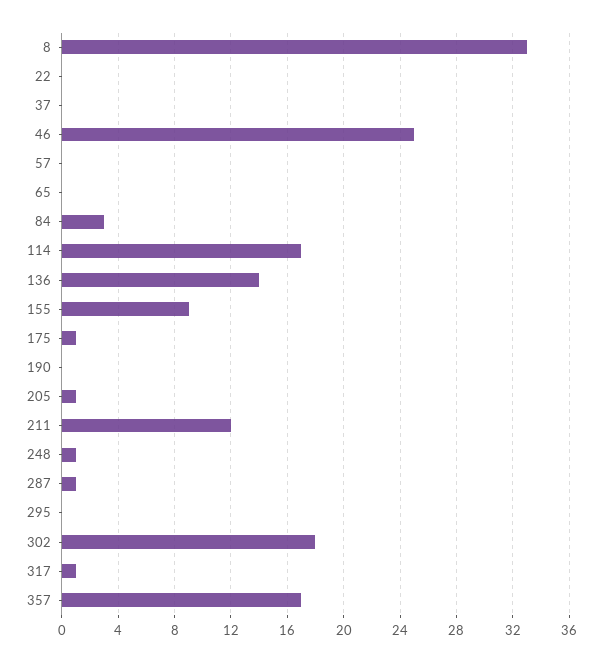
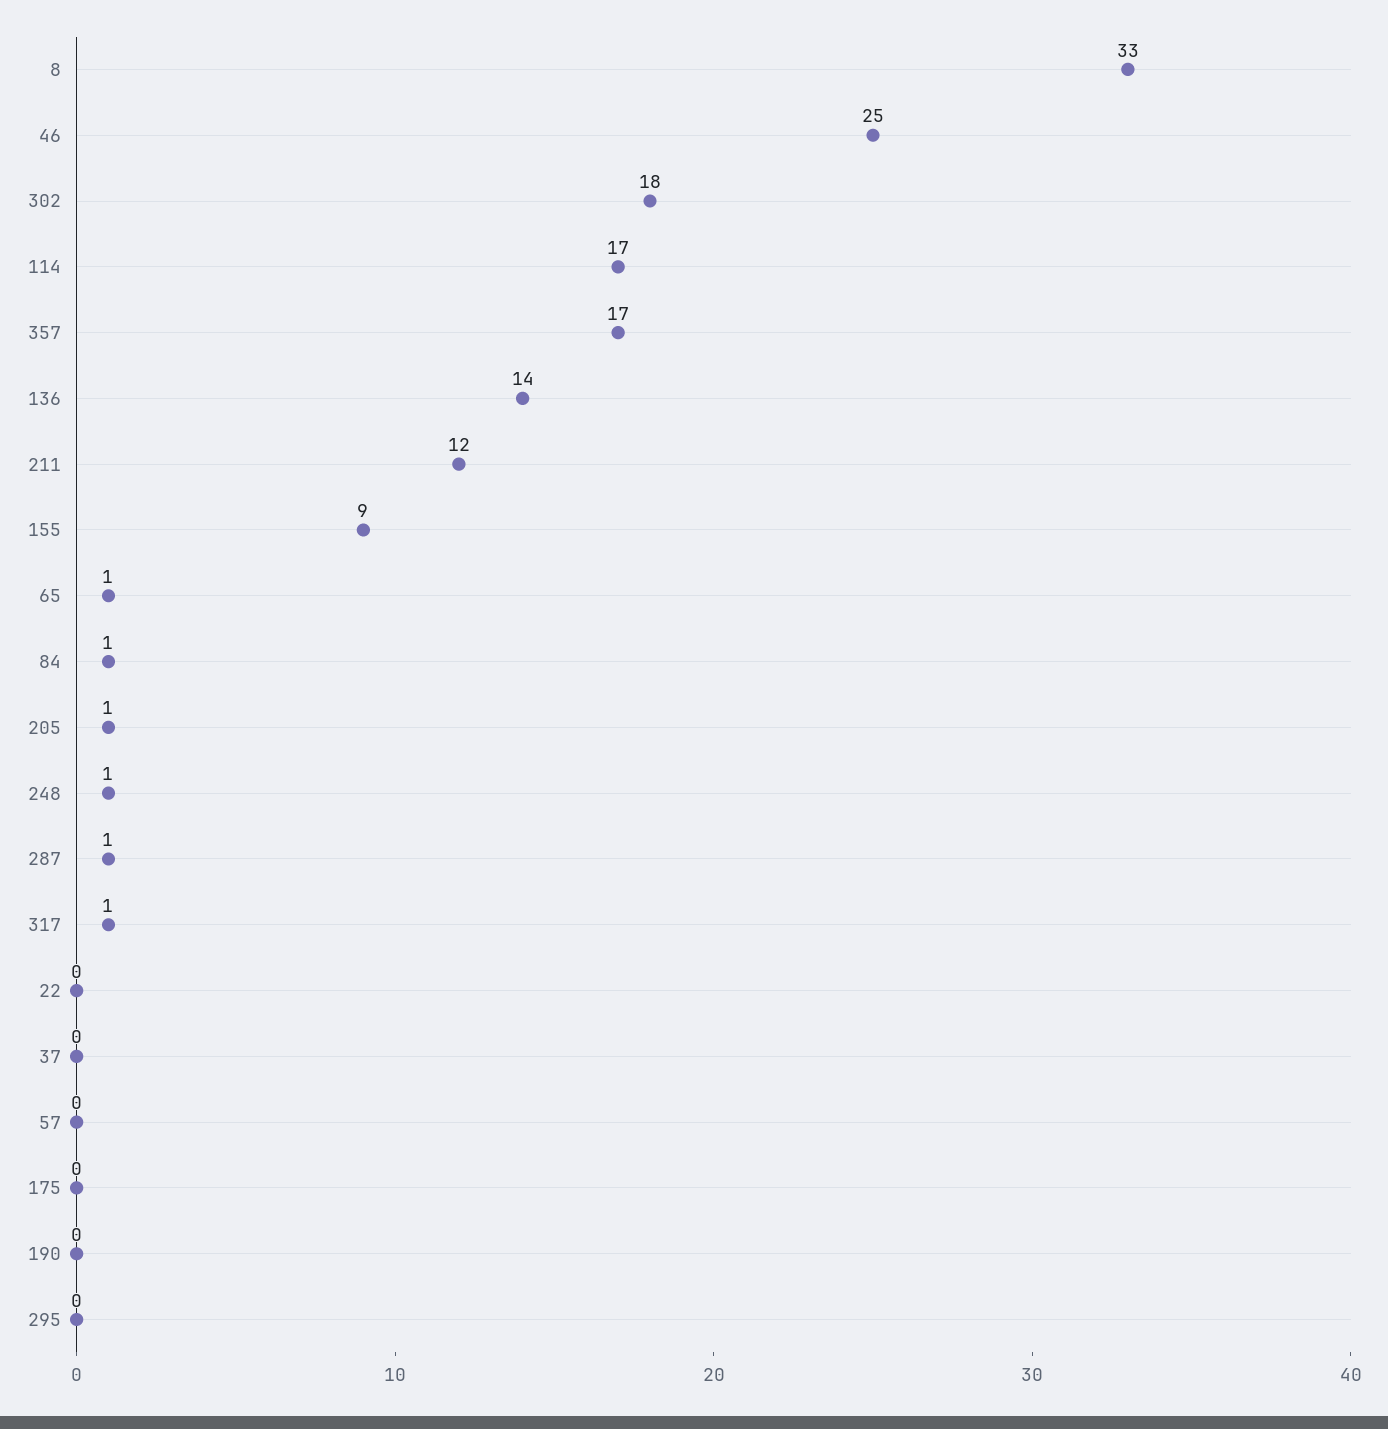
65: 0 -> 1
84: 3 -> 1
175: 1 -> 0

